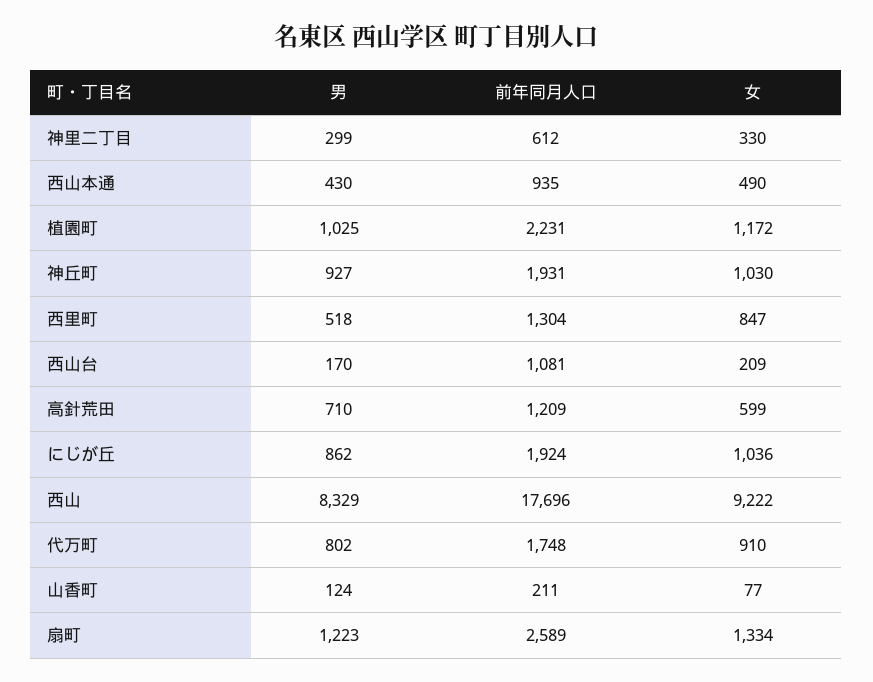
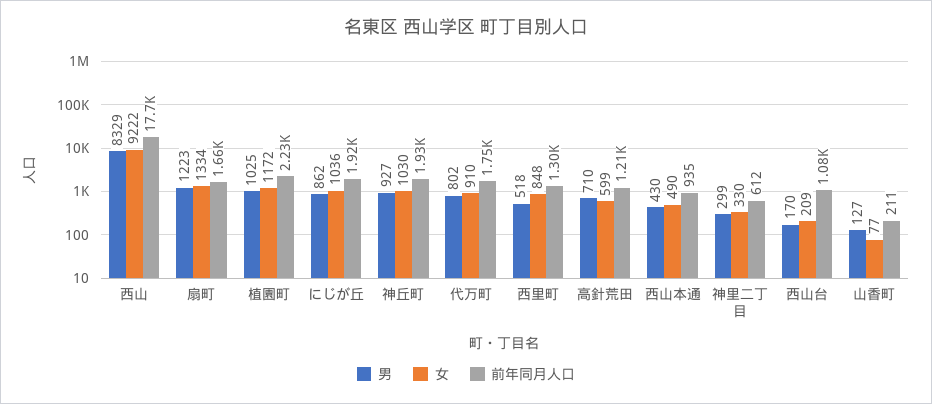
女, 西里町: 847 -> 848
男, 山香町: 124 -> 127
前年同月人口, 扇町: 2589 -> 1660

